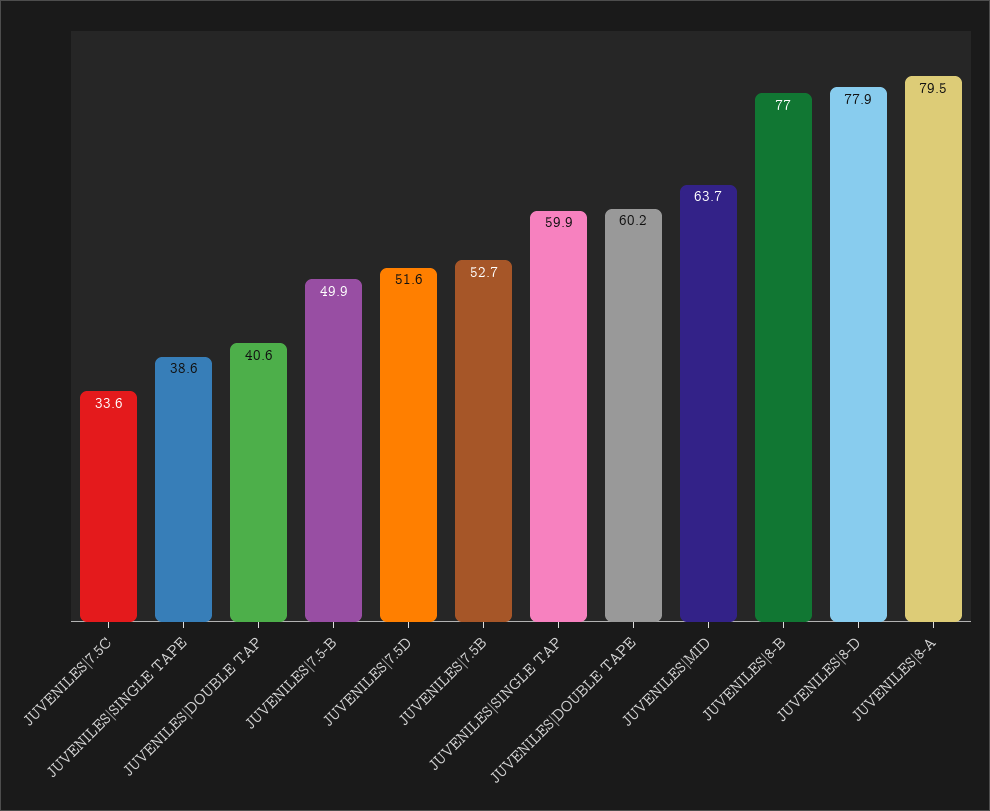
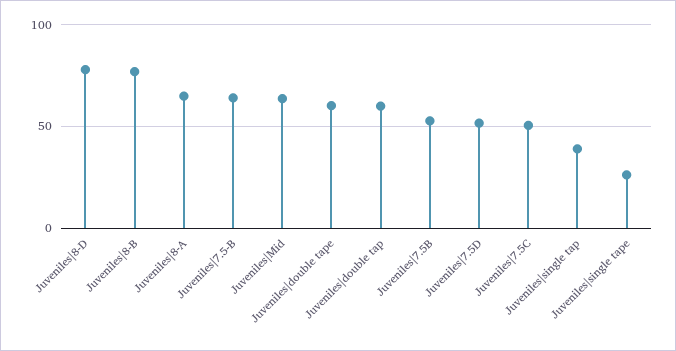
JUVENILES|7.5C: 33.6 -> 50
JUVENILES|SINGLE TAPE: 38.6 -> 25
JUVENILES|DOUBLE TAP: 40.6 -> 60
JUVENILES|7.5-B: 49.9 -> 65
JUVENILES|SINGLE TAP: 59.9 -> 40
JUVENILES|8-A: 79.5 -> 65

